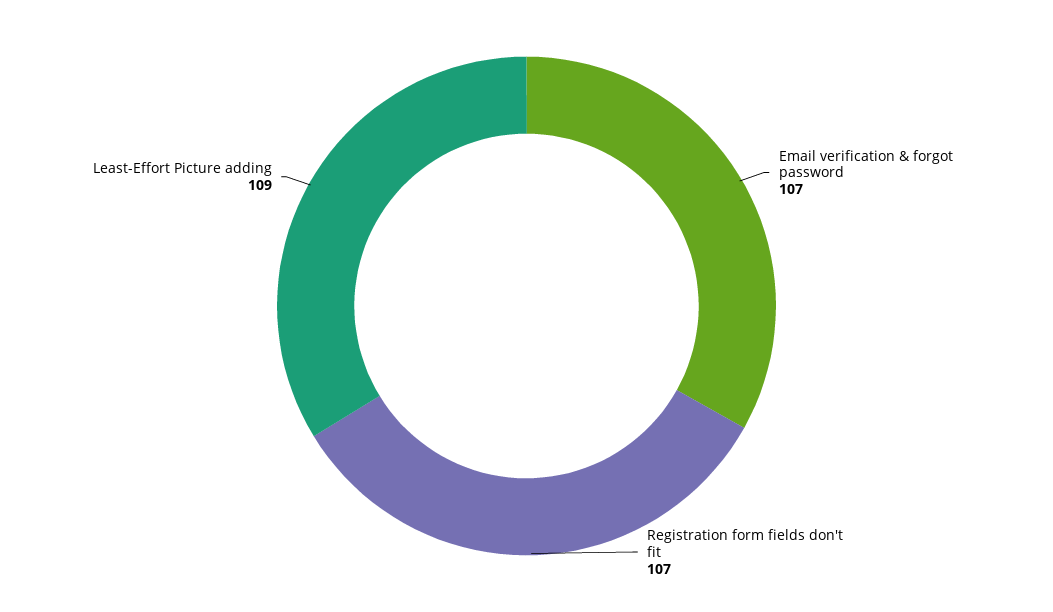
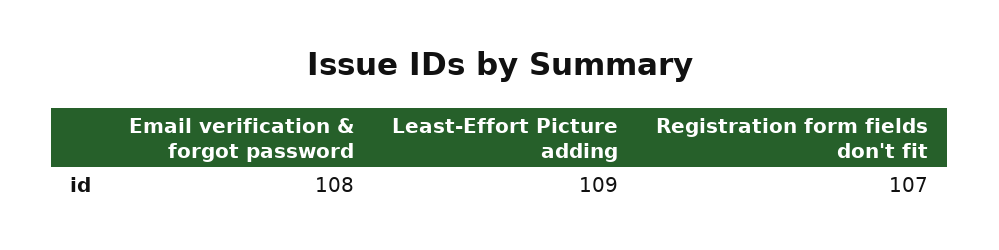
Email verification & forgot password: 107 -> 108

